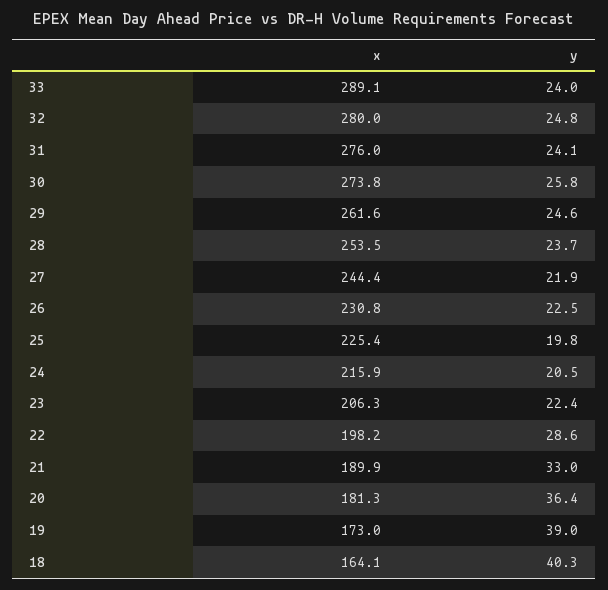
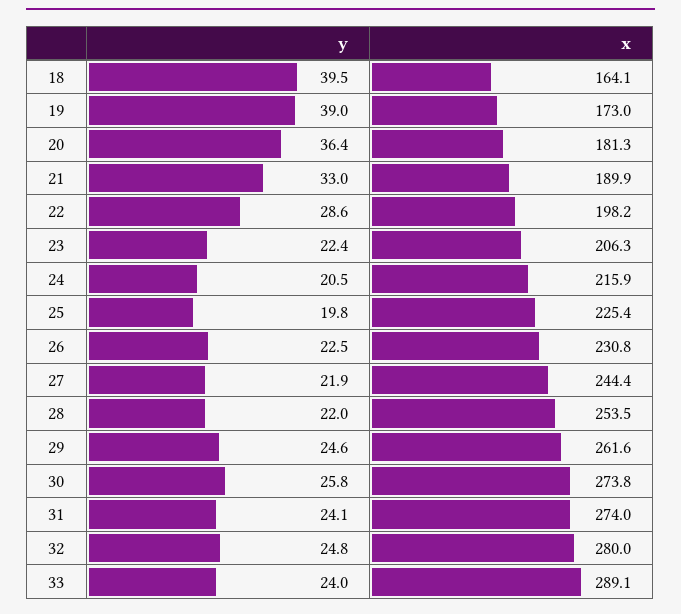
x, 31: 276 -> 274
y, 28: 23.7 -> 22
y, 18: 40.3 -> 39.5

